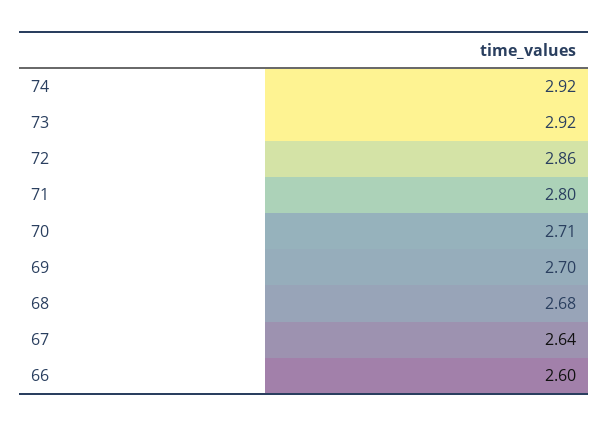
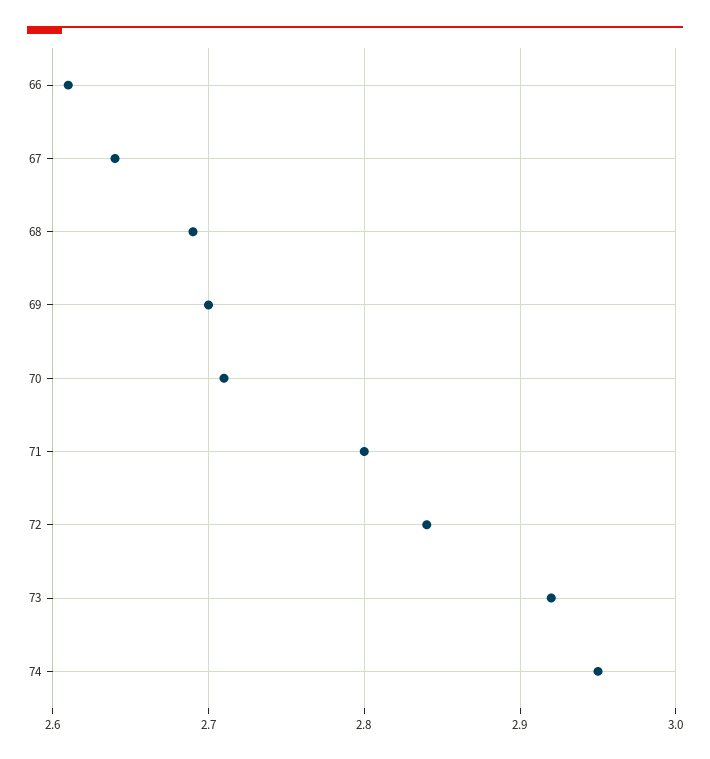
74: 2.92 -> 2.95
72: 2.86 -> 2.84
68: 2.68 -> 2.69
66: 2.6 -> 2.61

